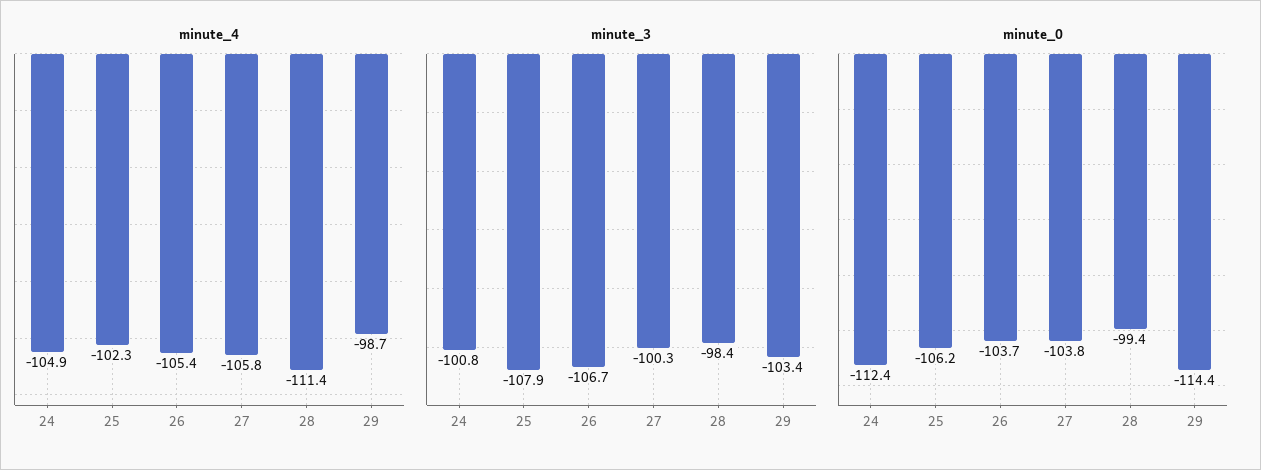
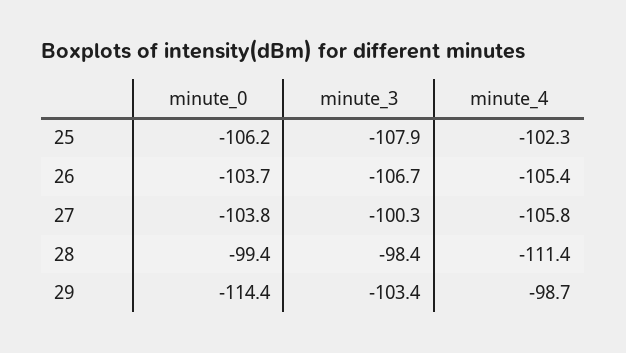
minute_4, 24: -104.9 -> none
minute_3, 24: -100.8 -> none
minute_0, 24: -112.4 -> none

